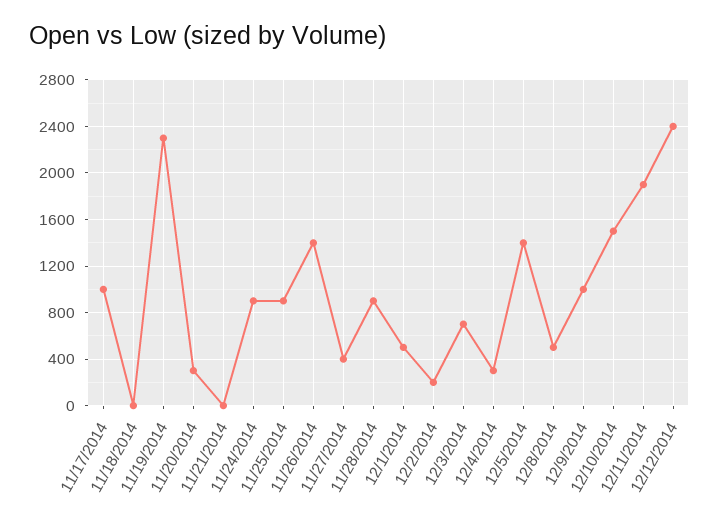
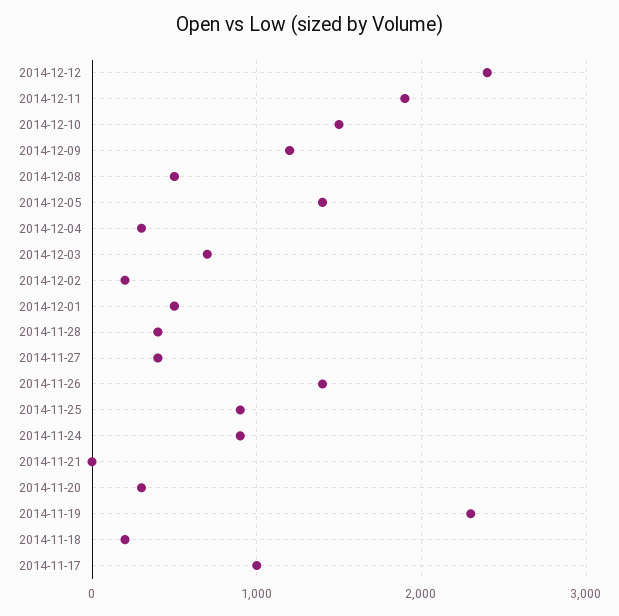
11/18/2014: 0 -> 200
11/28/2014: 900 -> 400
12/9/2014: 1000 -> 1200

